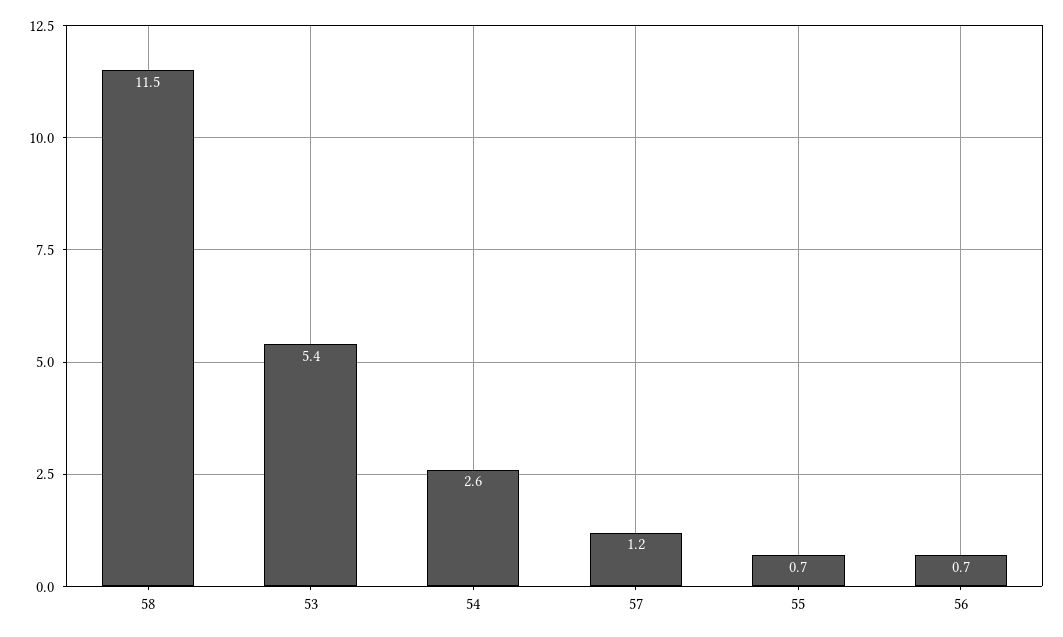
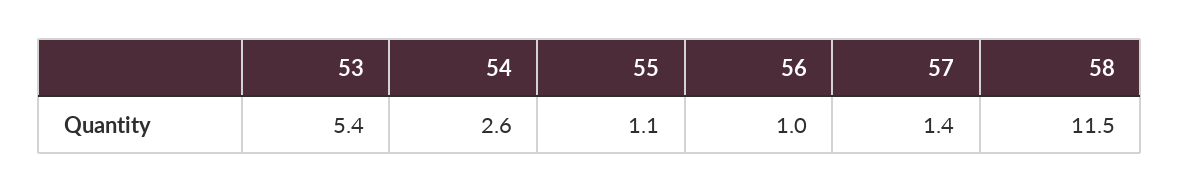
57: 1.2 -> 1.4
55: 0.7 -> 1.1
56: 0.7 -> 1

